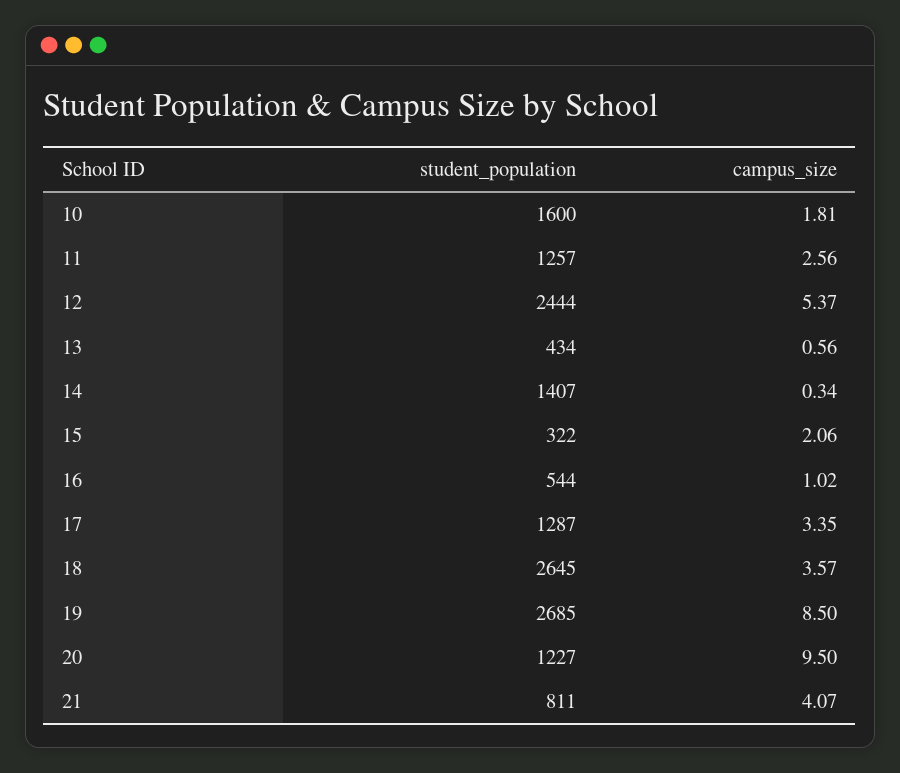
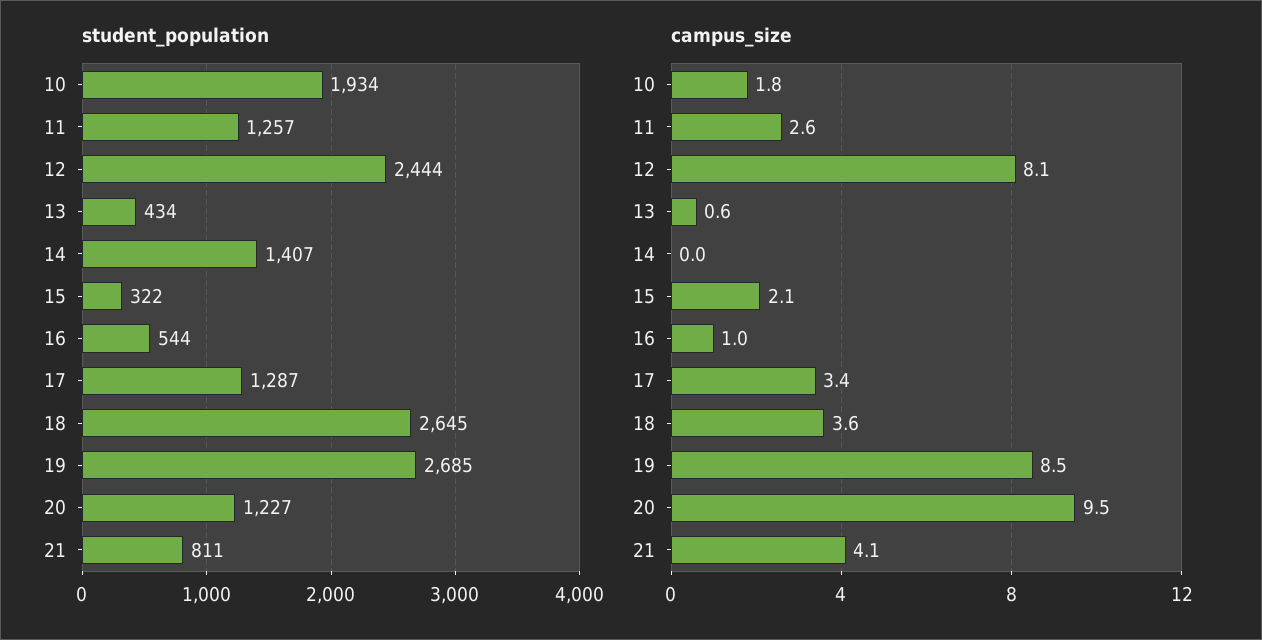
student_population, 10: 1600 -> 1934
campus_size, 12: 5.37 -> 8.1
campus_size, 14: 0.34 -> 0

